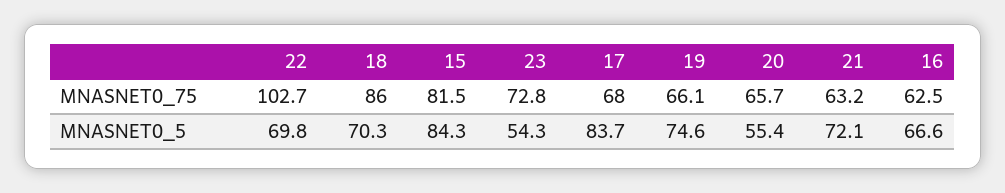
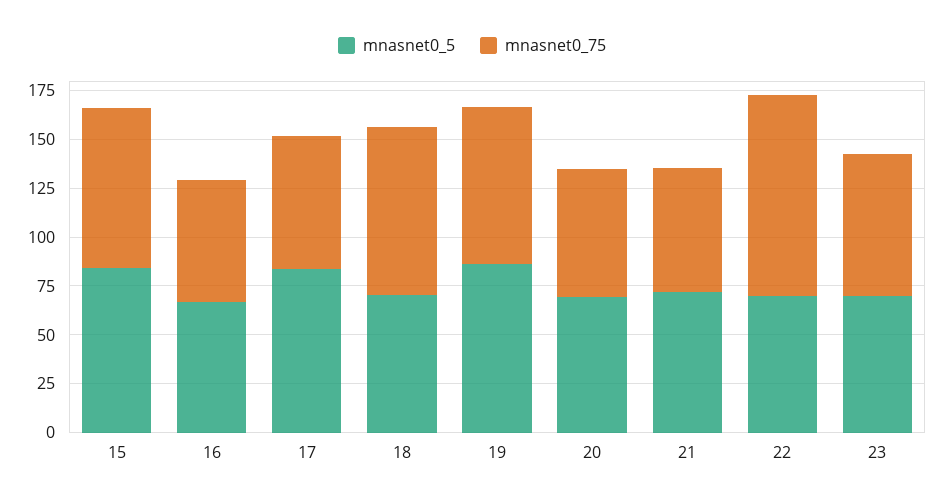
MNASNET0_75, 19: 66.1 -> 80
MNASNET0_5, 23: 54.3 -> 70
MNASNET0_5, 19: 74.6 -> 85
MNASNET0_5, 20: 55.4 -> 70

